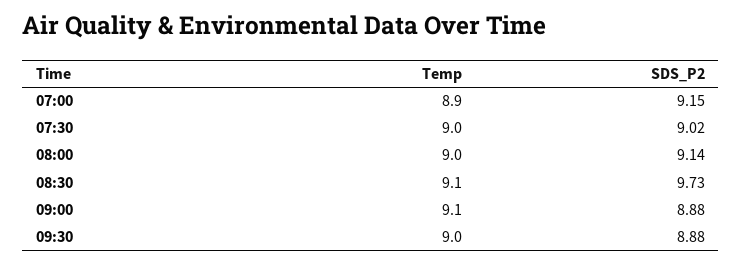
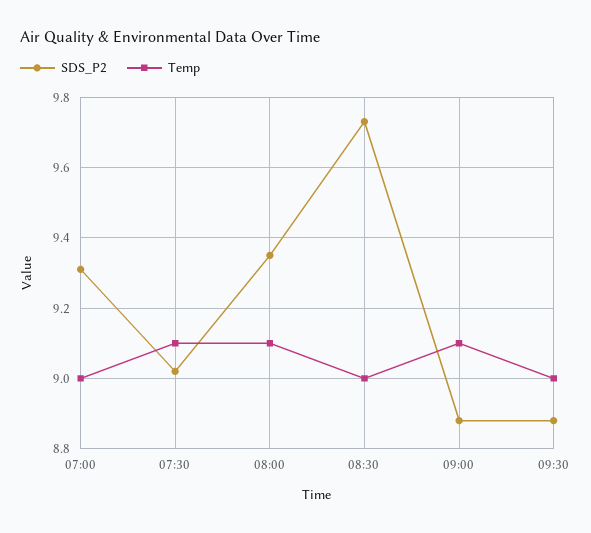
Temp, 07:00: 8.9 -> 9
SDS_P2, 07:00: 9.15 -> 9.3
Temp, 07:30: 9 -> 9.1
Temp, 08:00: 9 -> 9.1
SDS_P2, 08:00: 9.14 -> 9.35
Temp, 08:30: 9.1 -> 9

